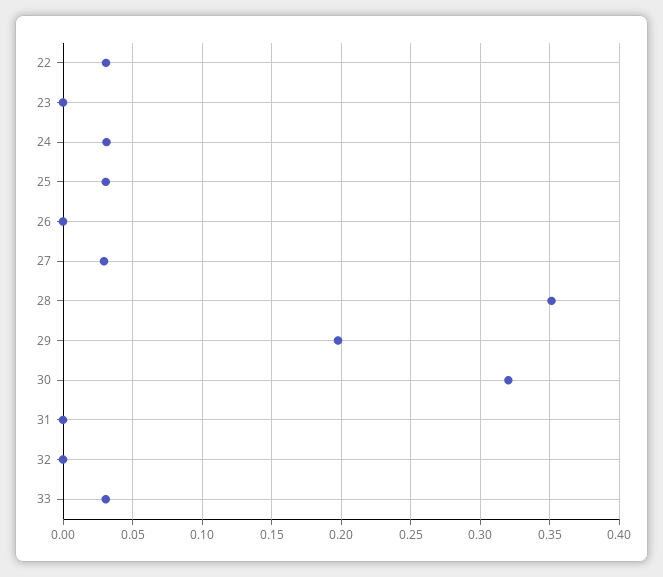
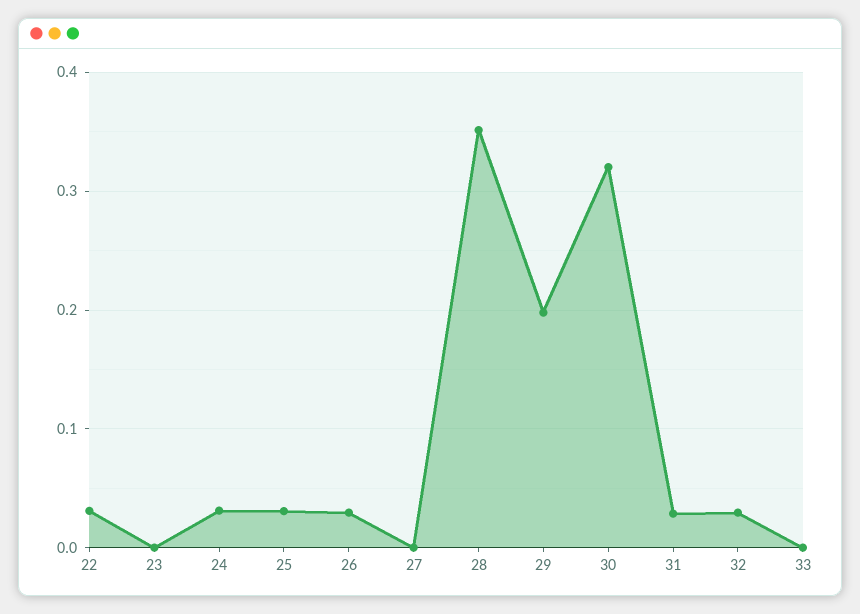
26: 0 -> 0.03
27: 0.03 -> 0
31: 0 -> 0.03
32: 0 -> 0.03
33: 0.03 -> 0

